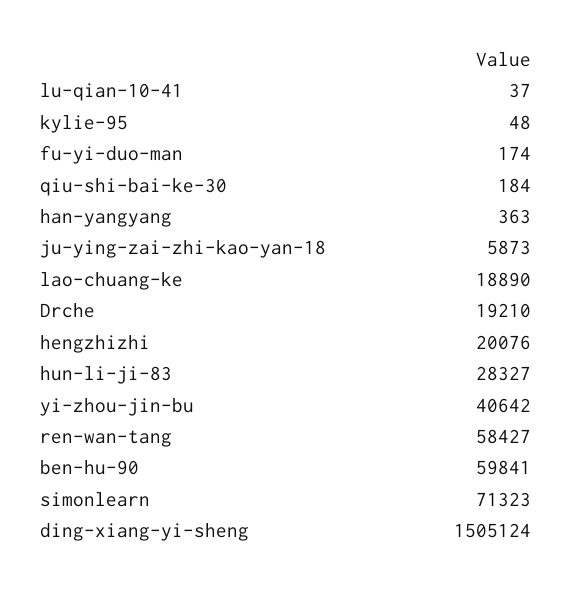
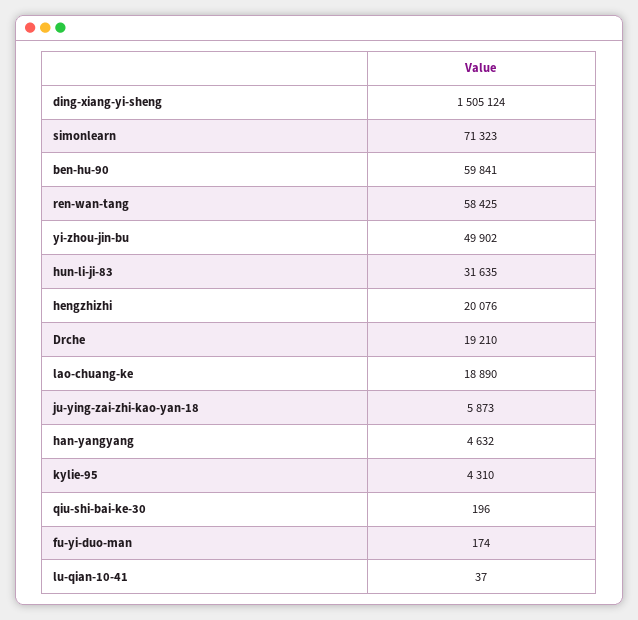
kylie-95: 48 -> 4310
qiu-shi-bai-ke-30: 184 -> 196
han-yangyang: 363 -> 4632
hun-li-ji-83: 28327 -> 31635
yi-zhou-jin-bu: 40642 -> 49902
ren-wan-tang: 58427 -> 58425

